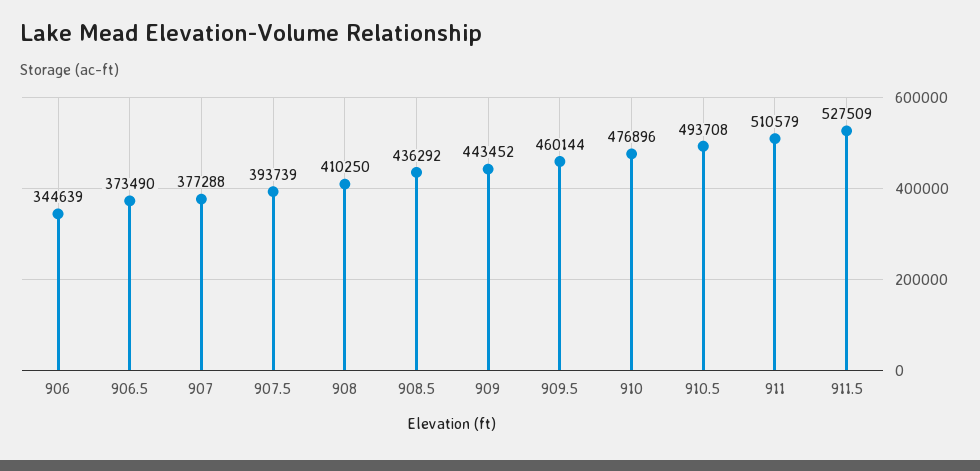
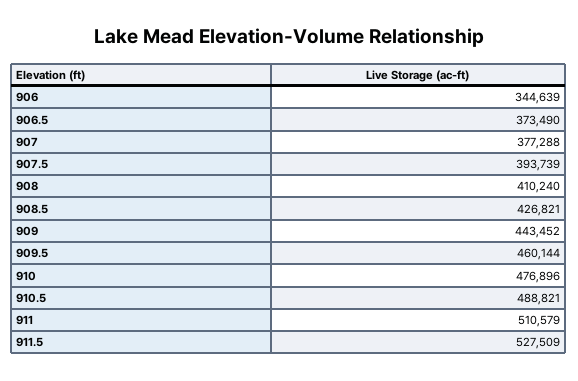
908: 410250 -> 410240
908.5: 436292 -> 426821
910.5: 493708 -> 488821

